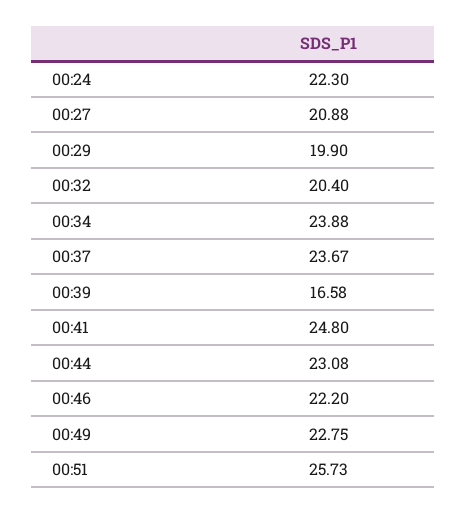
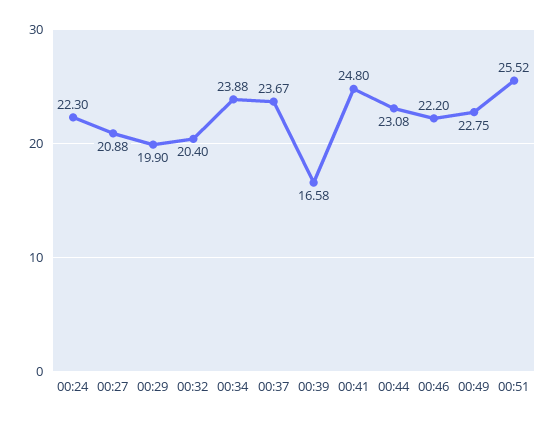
00:51: 25.73 -> 25.52

